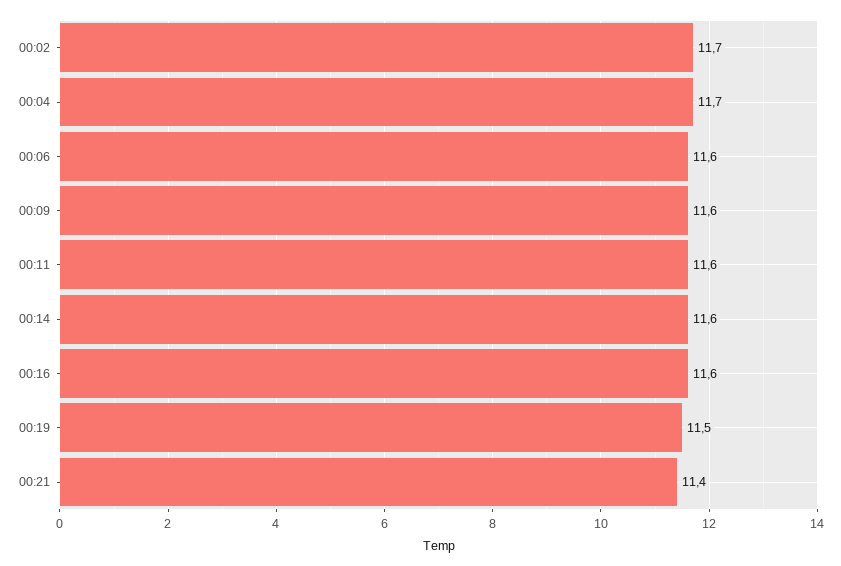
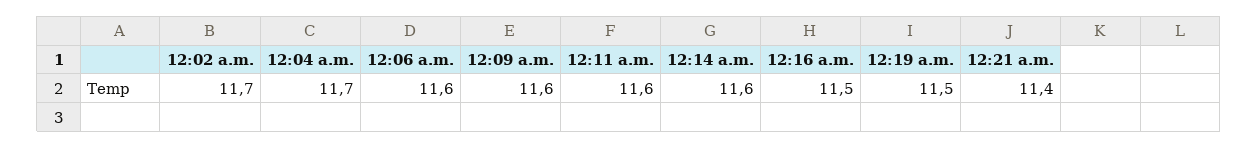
00:16: 11.6 -> 11.5

